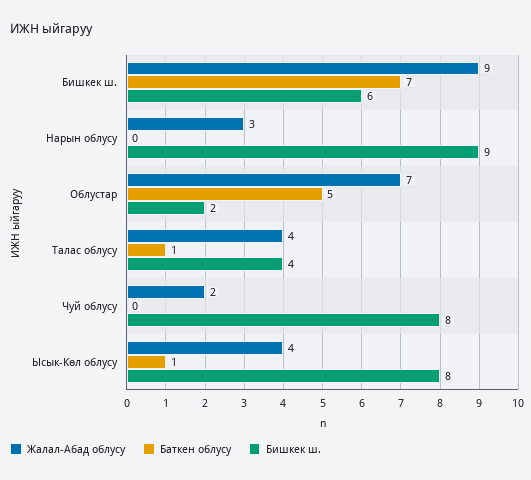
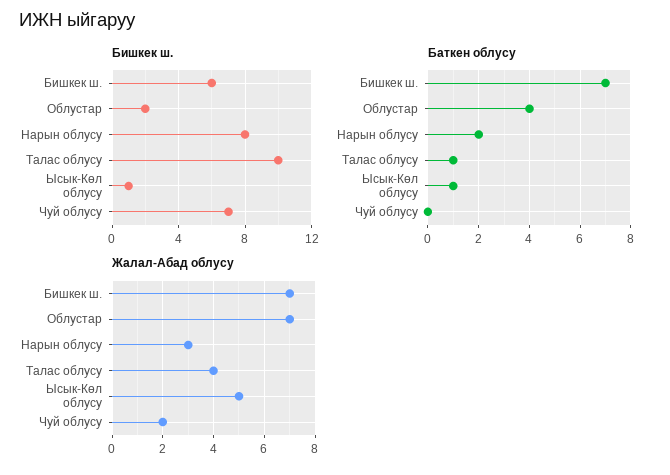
Жалал-Абад облусу, Бишкек ш.: 9 -> 7
Баткен облусу, Нарын облусу: 0 -> 2
Бишкек ш., Нарын облусу: 9 -> 8
Баткен облусу, Облустар: 5 -> 4
Бишкек ш., Талас облусу: 4 -> 10
Бишкек ш., Чуй облусу: 8 -> 7
Жалал-Абад облусу, Ысык-Көл облусу: 4 -> 5
Бишкек ш., Ысык-Көл облусу: 8 -> 1

